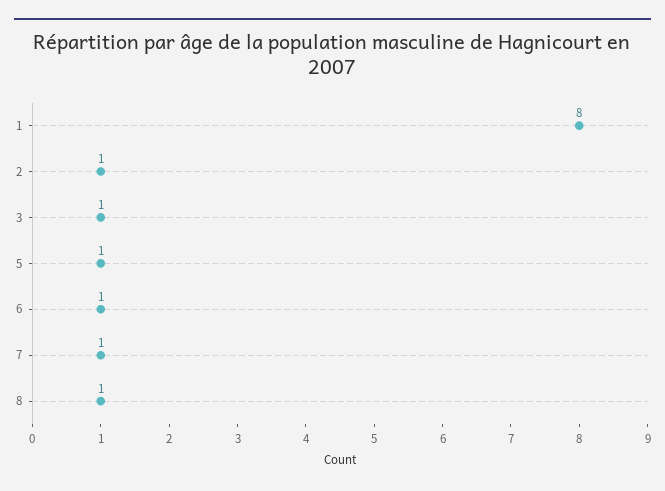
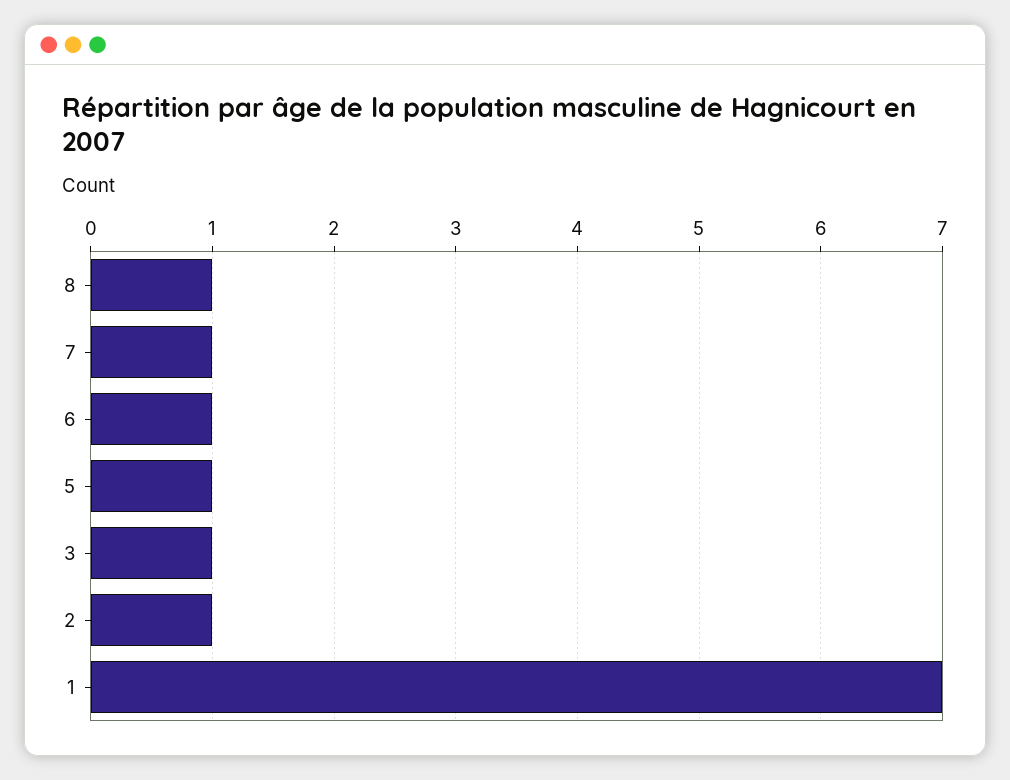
1: 8 -> 7

